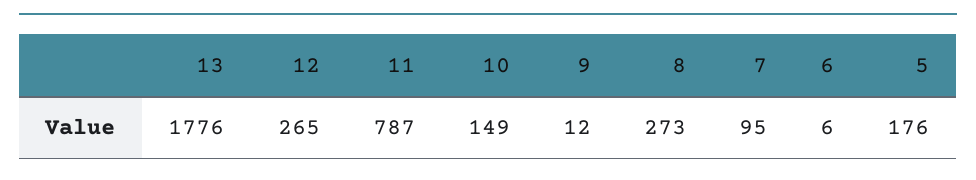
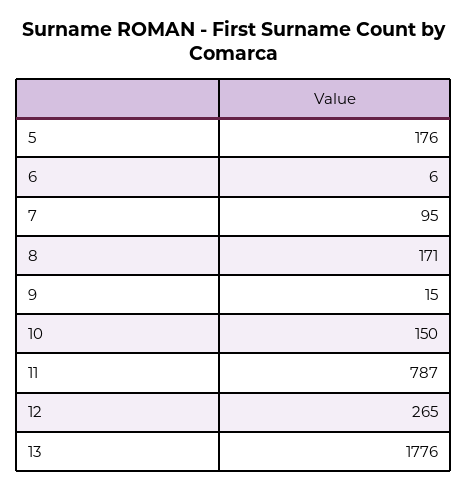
10: 149 -> 150
9: 12 -> 15
8: 273 -> 171

